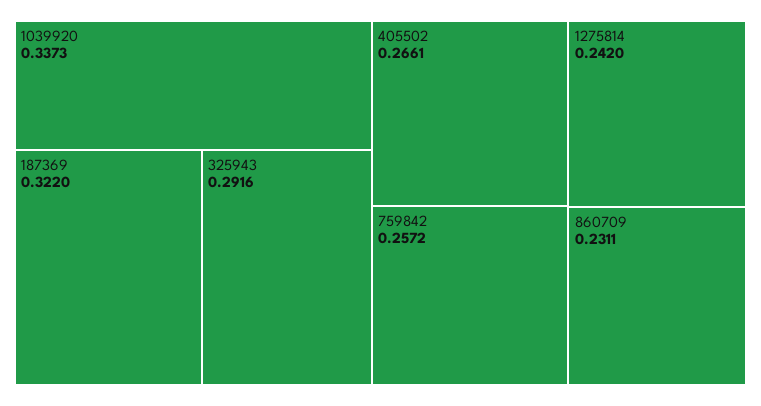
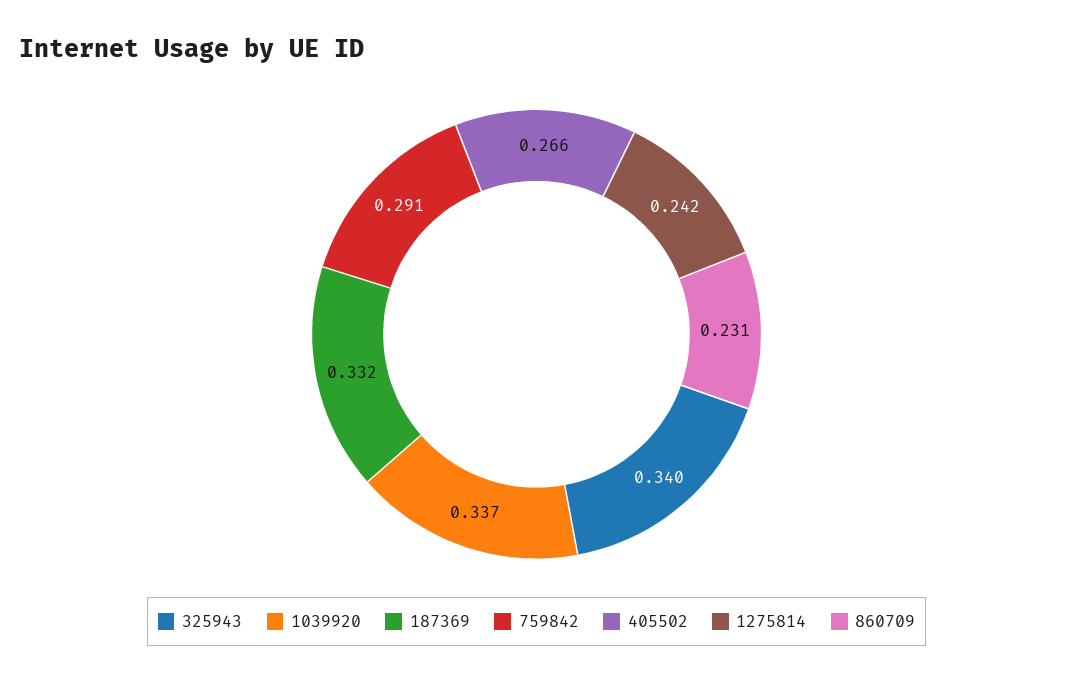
187369: 0.322 -> 0.332
325943: 0.2916 -> 0.34
759842: 0.2572 -> 0.291

